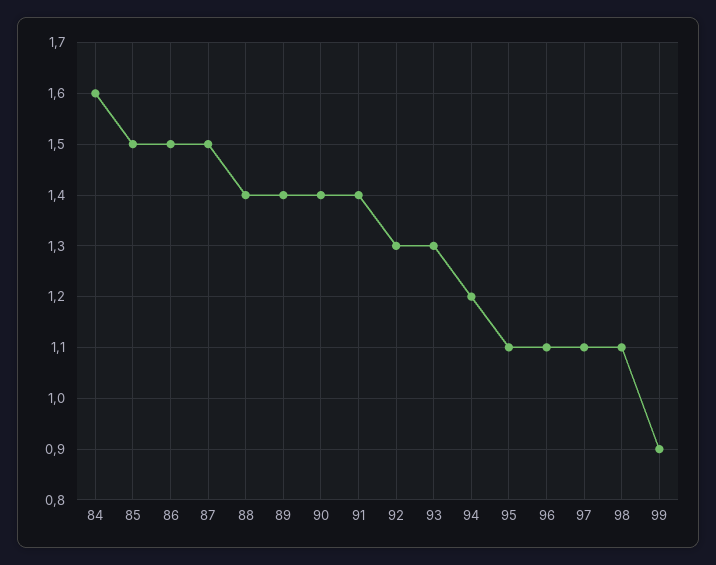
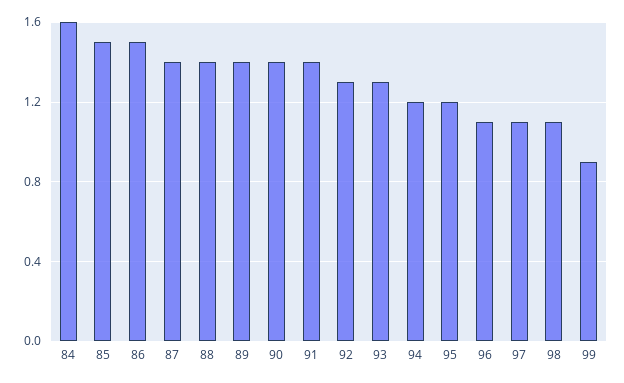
87: 1.5 -> 1.4
95: 1.1 -> 1.2

